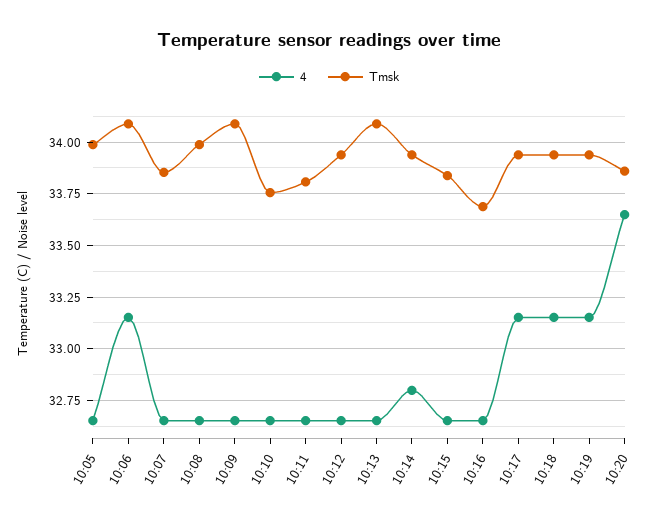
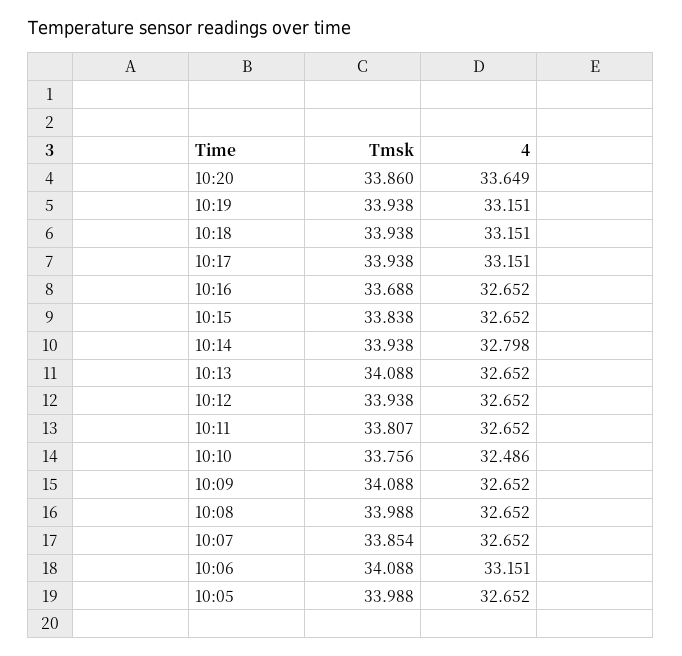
4, 10:10: 32.65 -> 32.486

